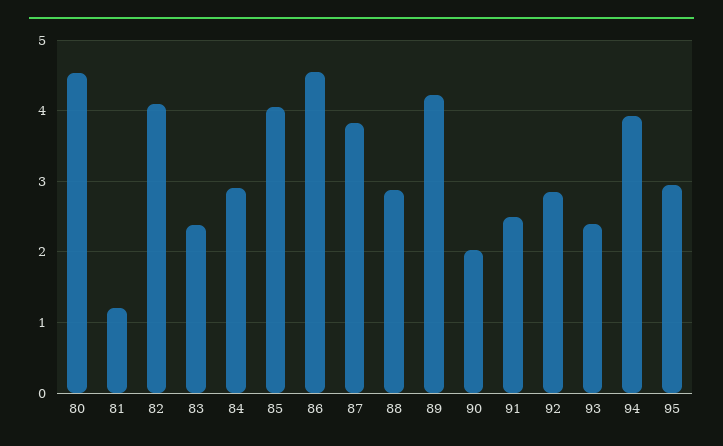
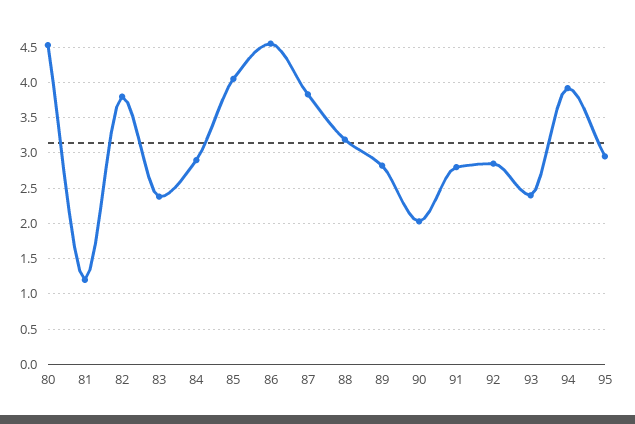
82: 4.1 -> 3.8
88: 2.9 -> 3.2
89: 4.2 -> 2.8
91: 2.5 -> 2.8

